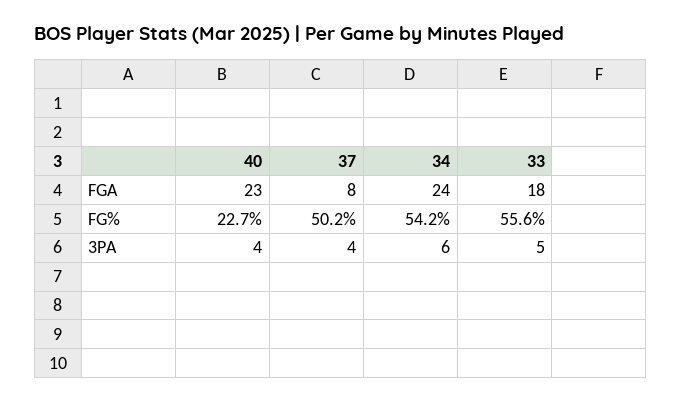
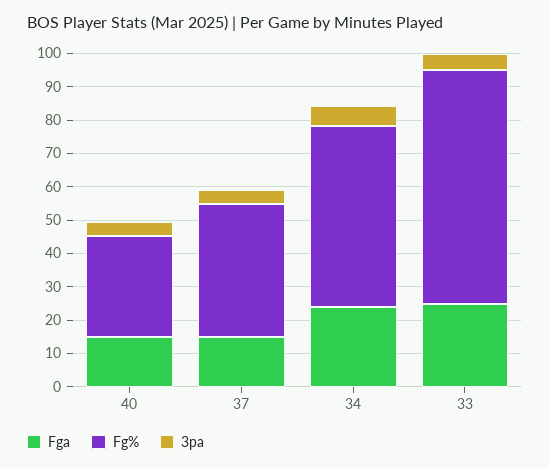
FGA, 40: 23 -> 15
FGA, 37: 8 -> 15
FGA, 33: 18 -> 25
FG%, 40: 22.7 -> 30
FG%, 37: 50.2 -> 40
FG%, 33: 55.6 -> 70

